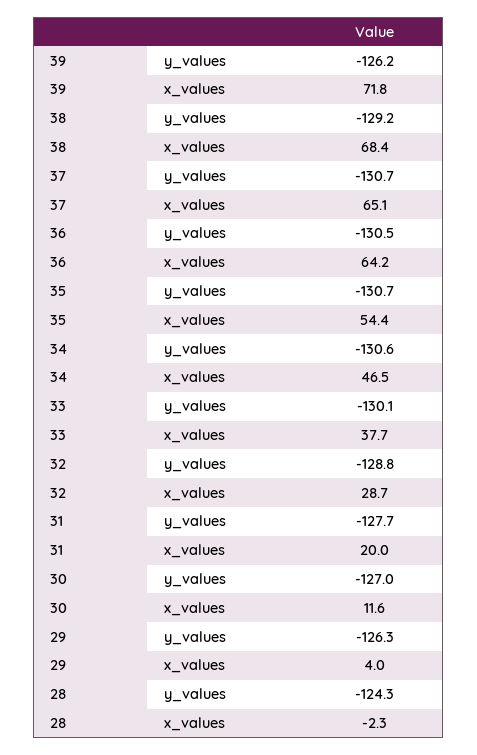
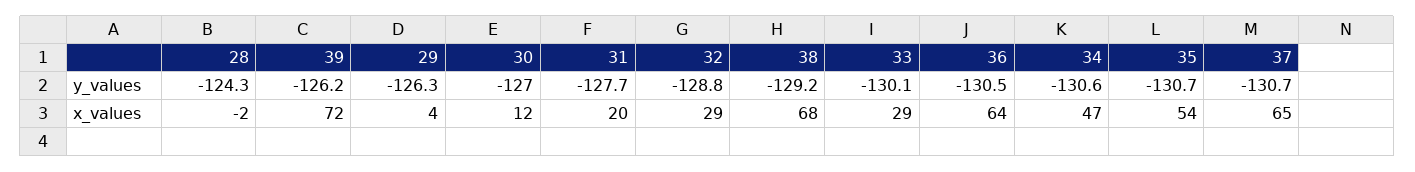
33, x_values: 37.7 -> 29

